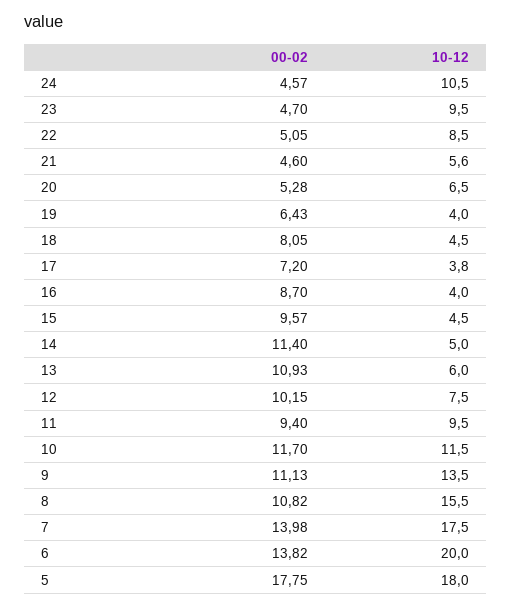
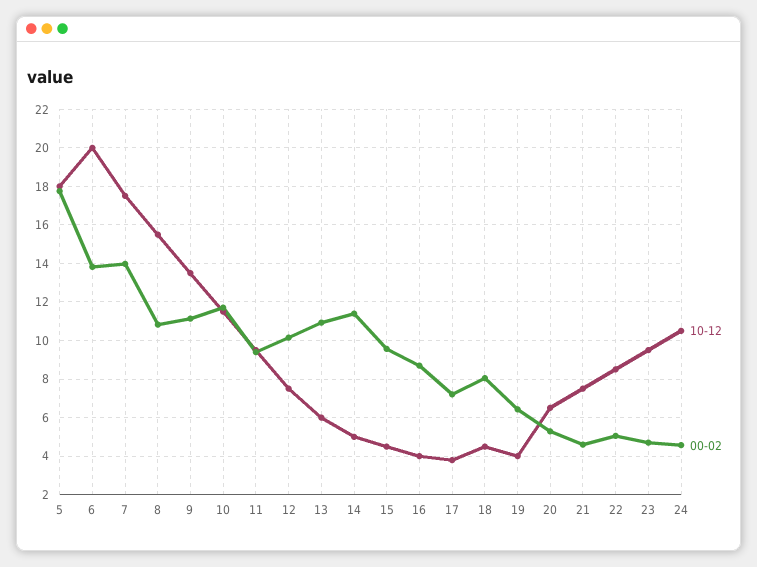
10-12, 21: 5.6 -> 7.5

